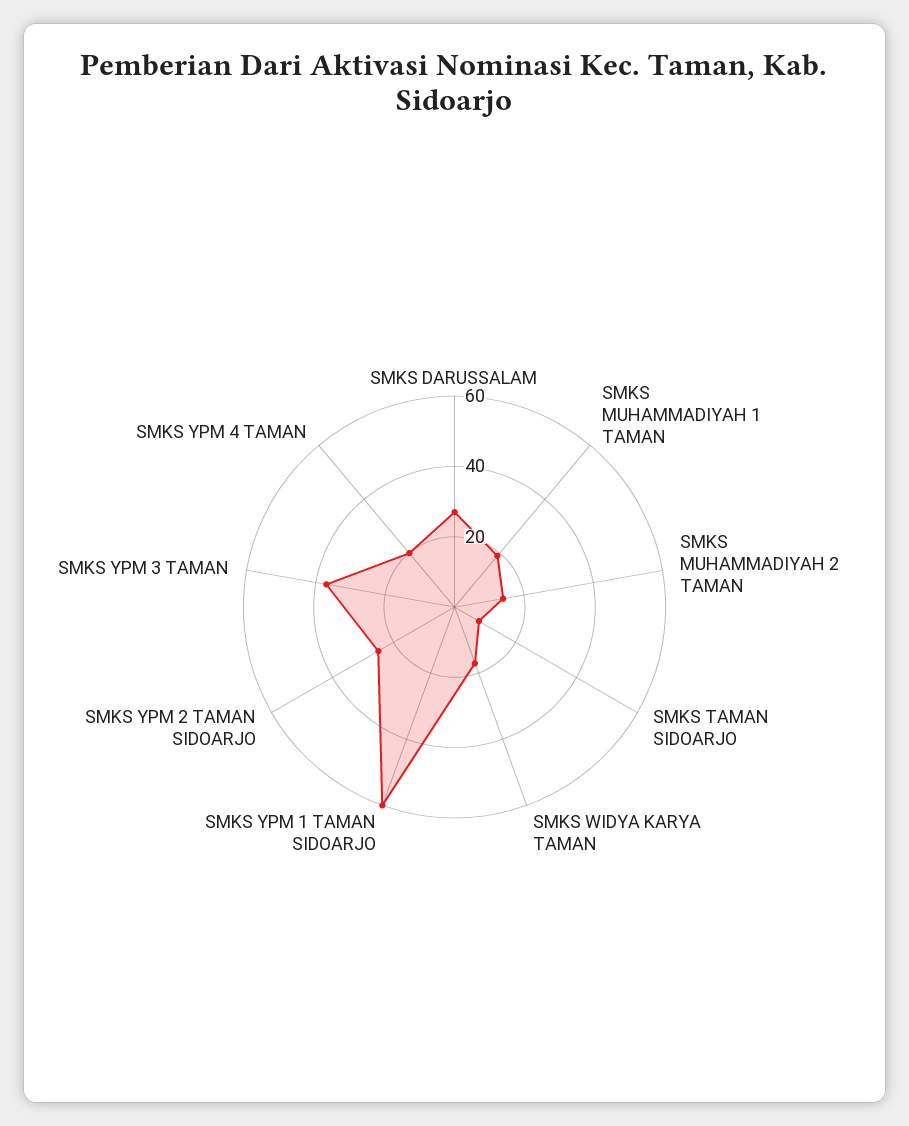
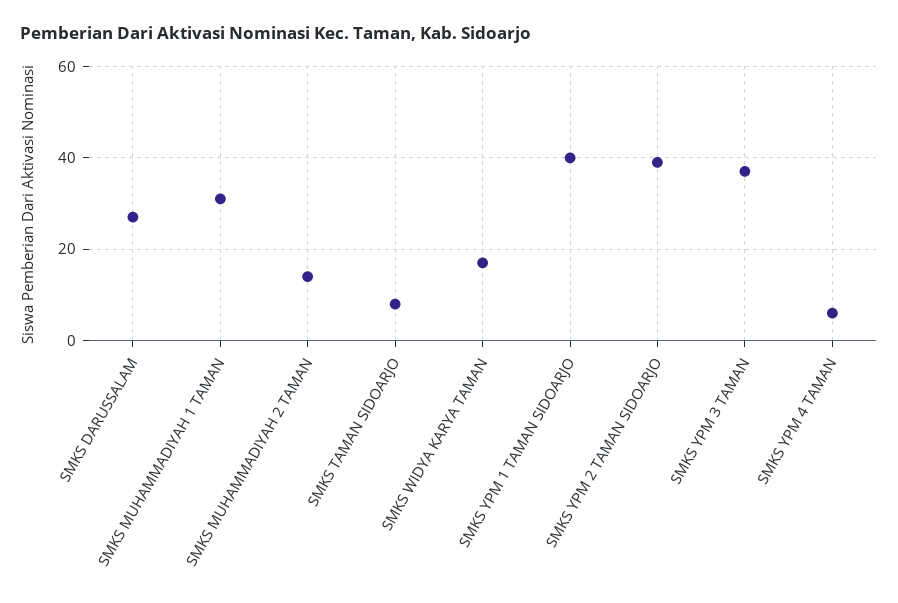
SMKS MUHAMMADIYAH 1 TAMAN: 20 -> 30
SMKS YPM 1 TAMAN SIDOARJO: 60 -> 40
SMKS YPM 2 TAMAN SIDOARJO: 25 -> 40
SMKS YPM 4 TAMAN: 20 -> 5

